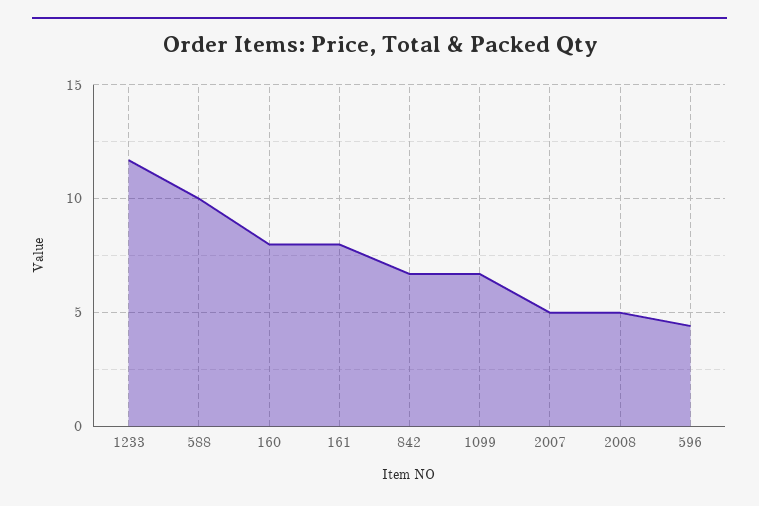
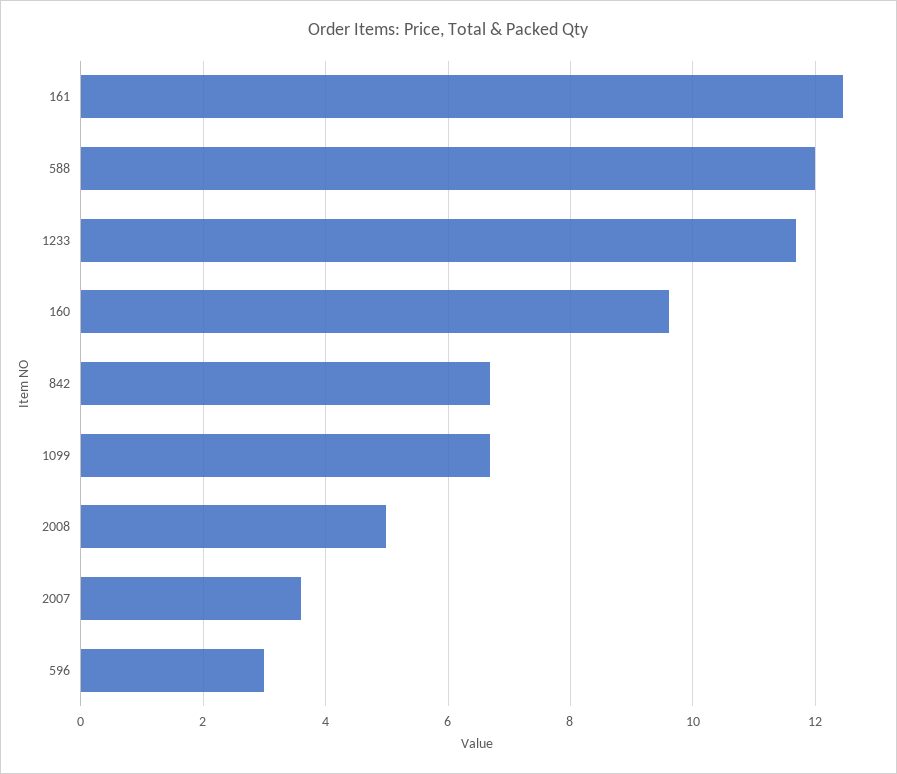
588: 10 -> 12
160: 8 -> 9.6
161: 8 -> 12.4
2007: 5 -> 3.6
596: 4.5 -> 3

